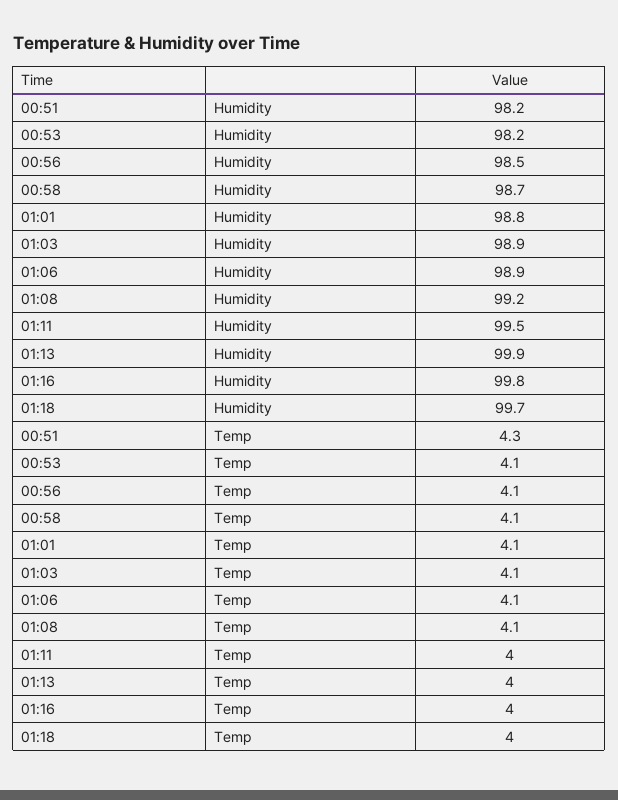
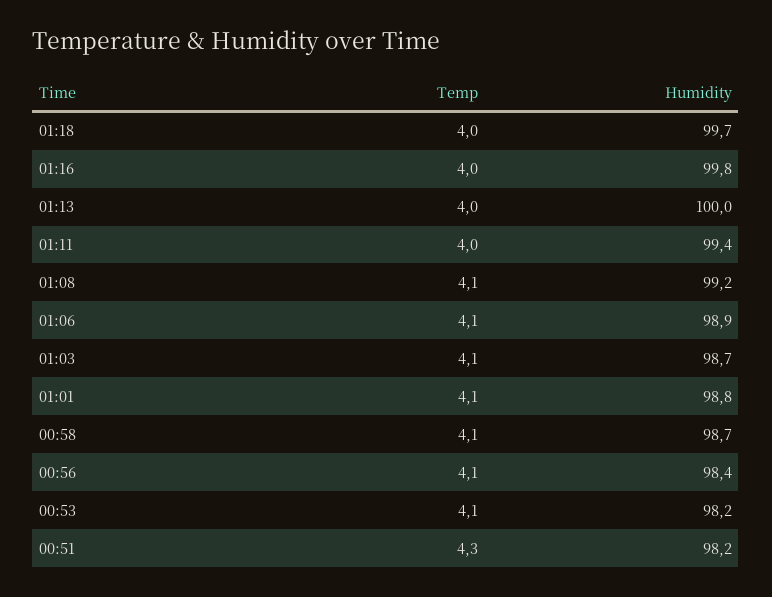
00:56, Humidity: 98.5 -> 98.4
01:03, Humidity: 98.9 -> 98.7
01:11, Humidity: 99.5 -> 99.4
01:13, Humidity: 99.9 -> 100

